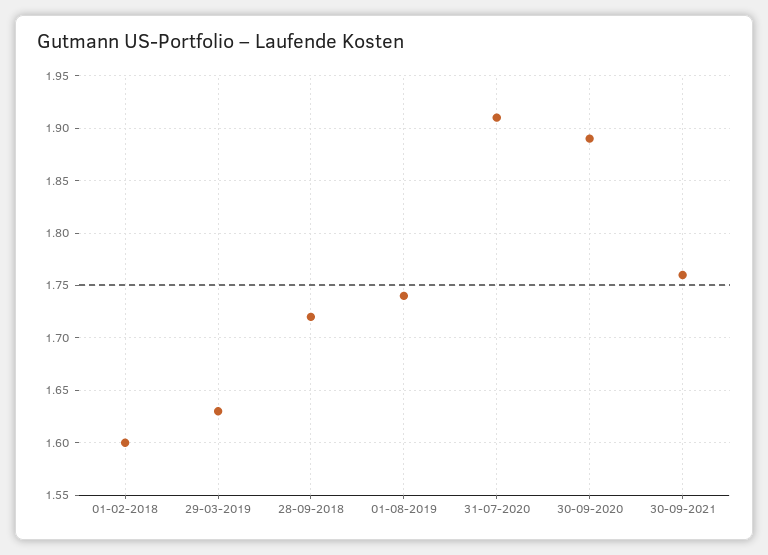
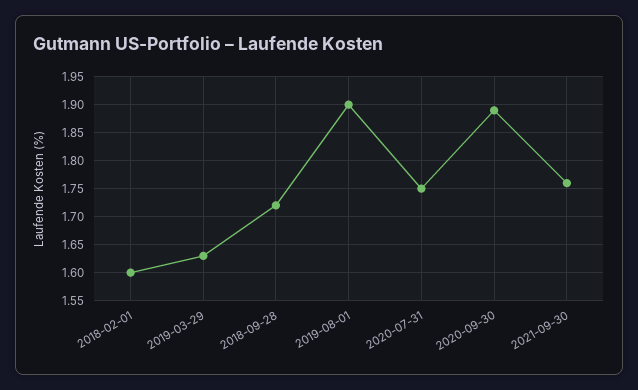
01-08-2019: 1.74 -> 1.9
31-07-2020: 1.91 -> 1.75

